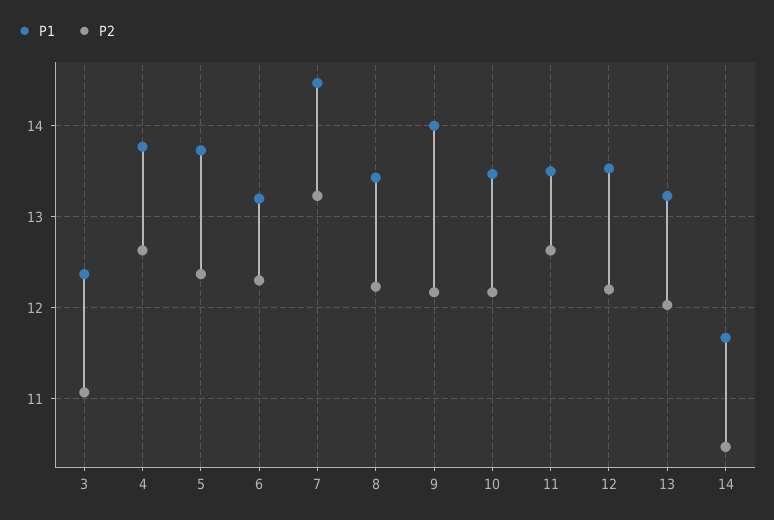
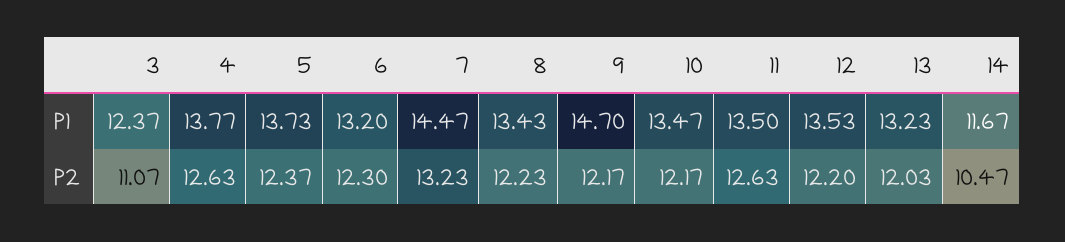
P1, 9: 14 -> 14.7

